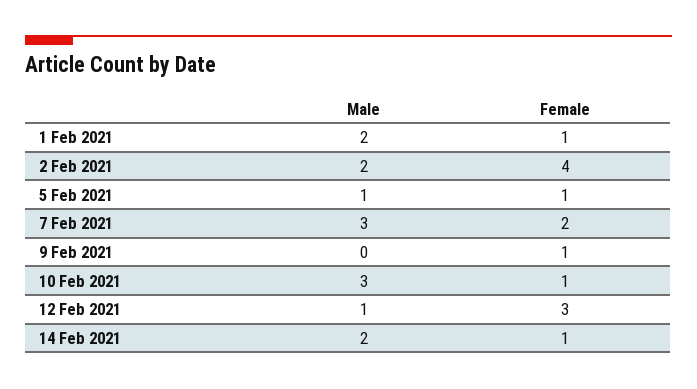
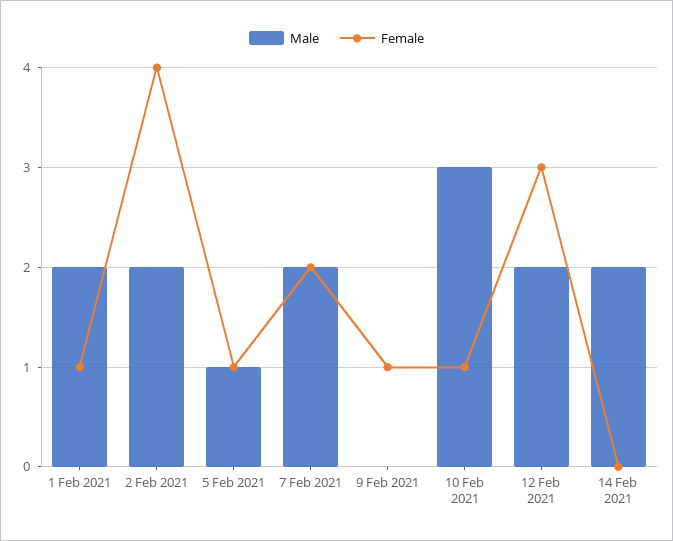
Male, 7 Feb 2021: 3 -> 2
Male, 12 Feb 2021: 1 -> 2
Female, 14 Feb 2021: 1 -> 0

